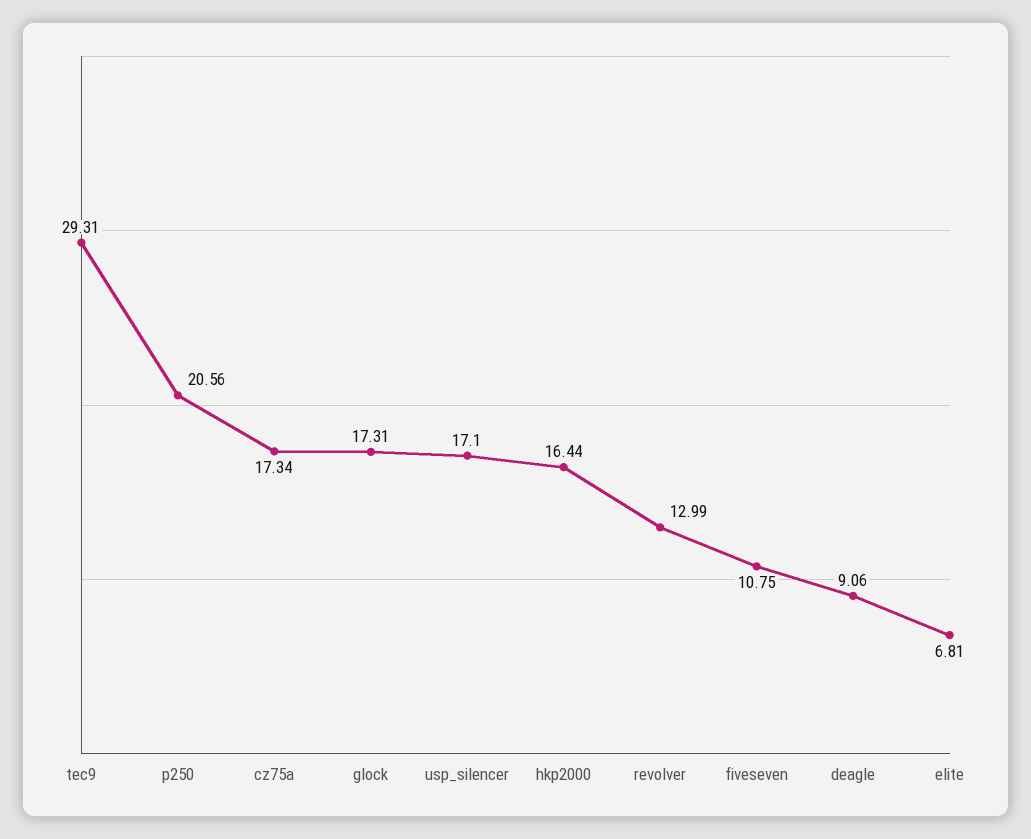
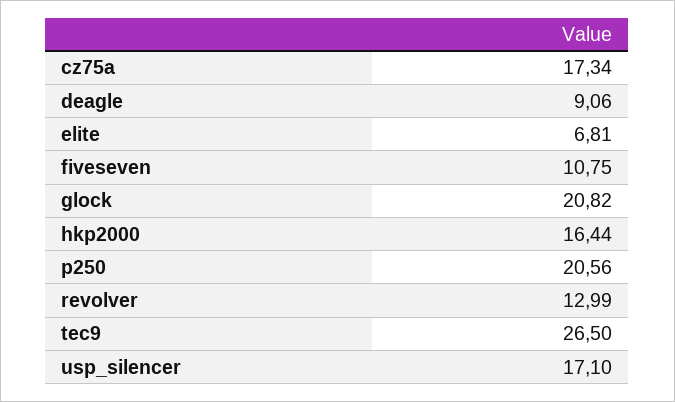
tec9: 29.31 -> 26.5
glock: 17.31 -> 20.82

